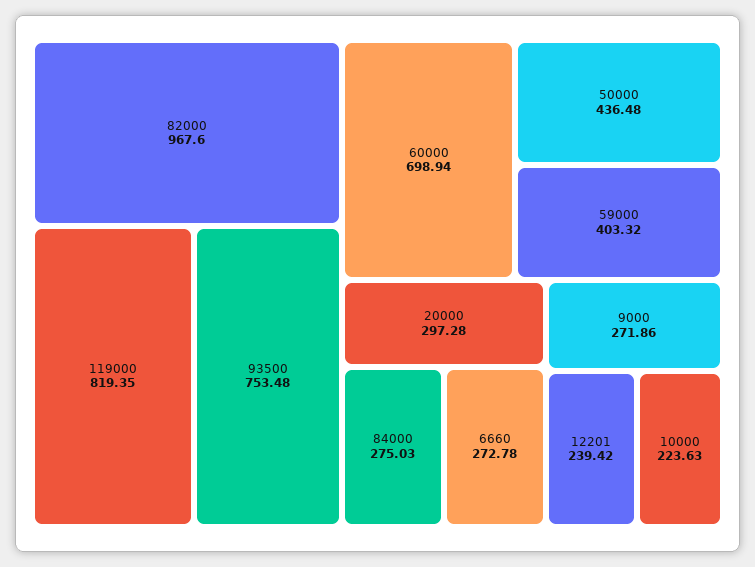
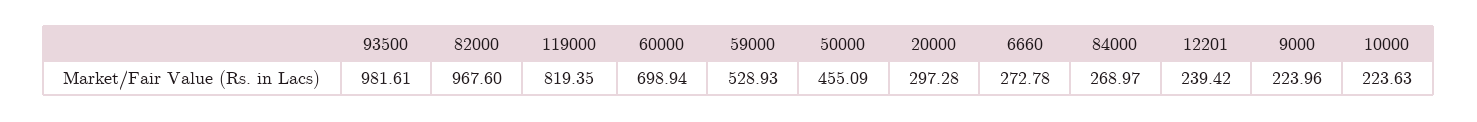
93500: 753.48 -> 981.61
50000: 436.48 -> 455.09
59000: 403.32 -> 528.93
84000: 275.03 -> 268.97
9000: 271.86 -> 223.96

